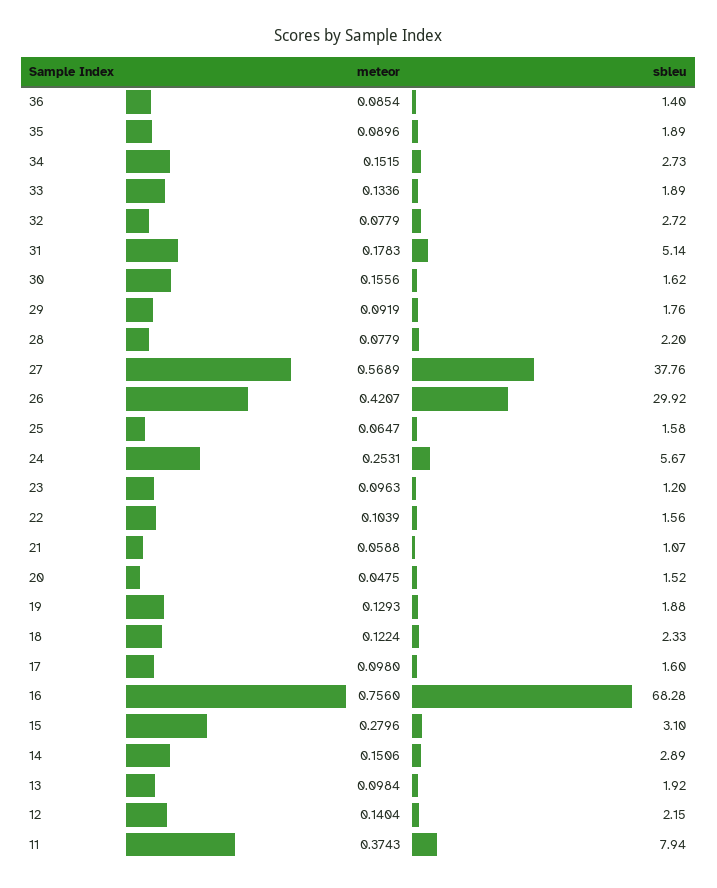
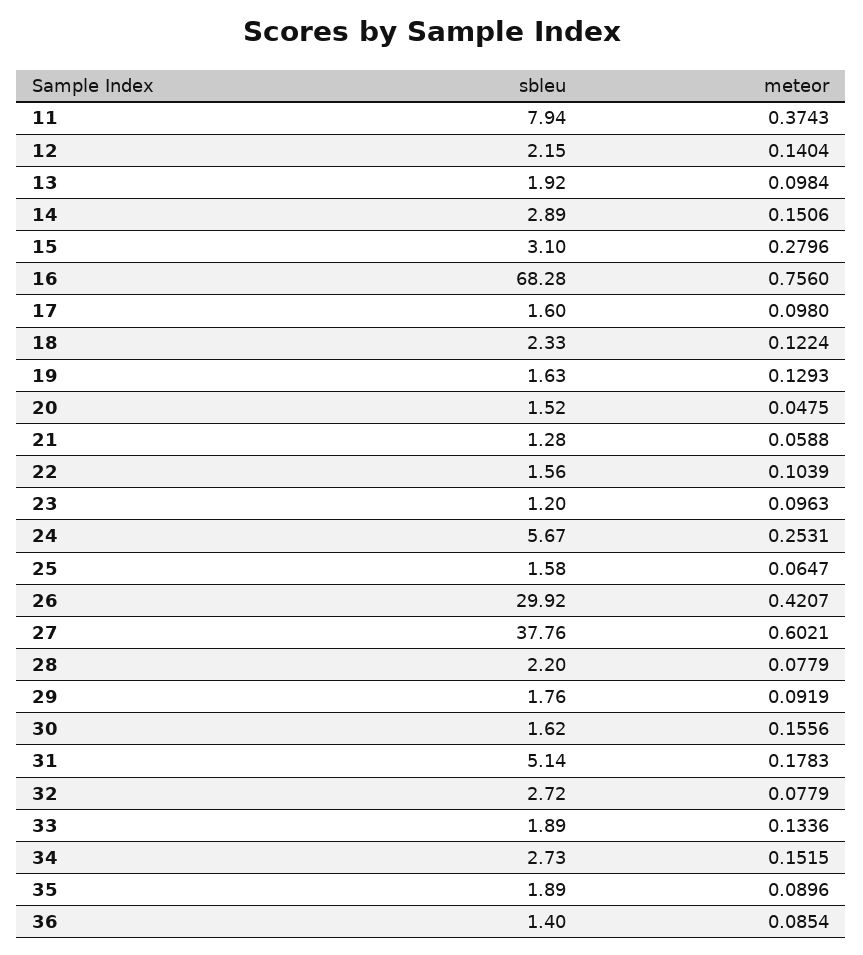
meteor, 27: 0.5689 -> 0.6021
sbleu, 21: 1.07 -> 1.28
sbleu, 19: 1.88 -> 1.63

